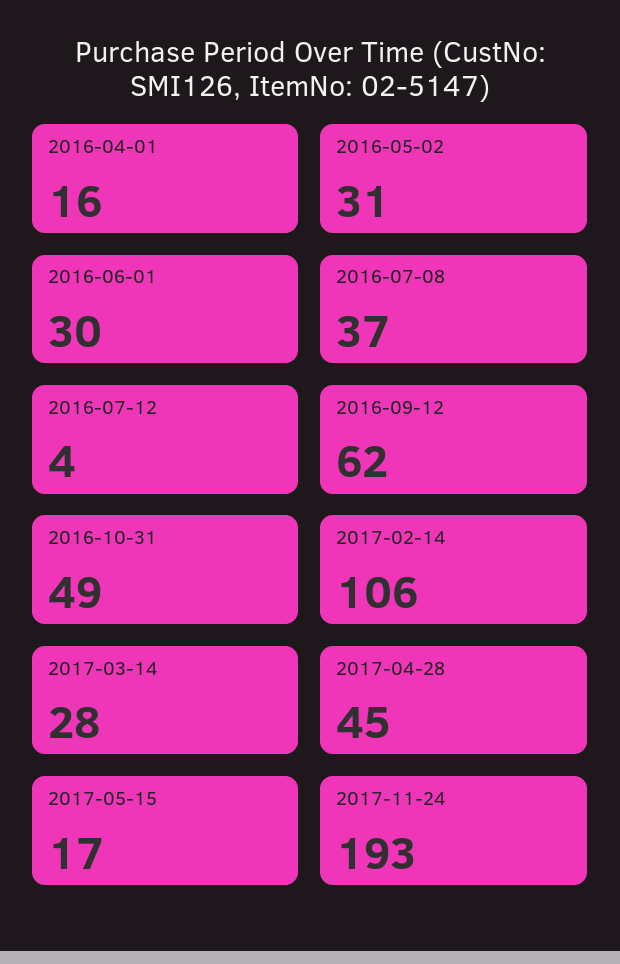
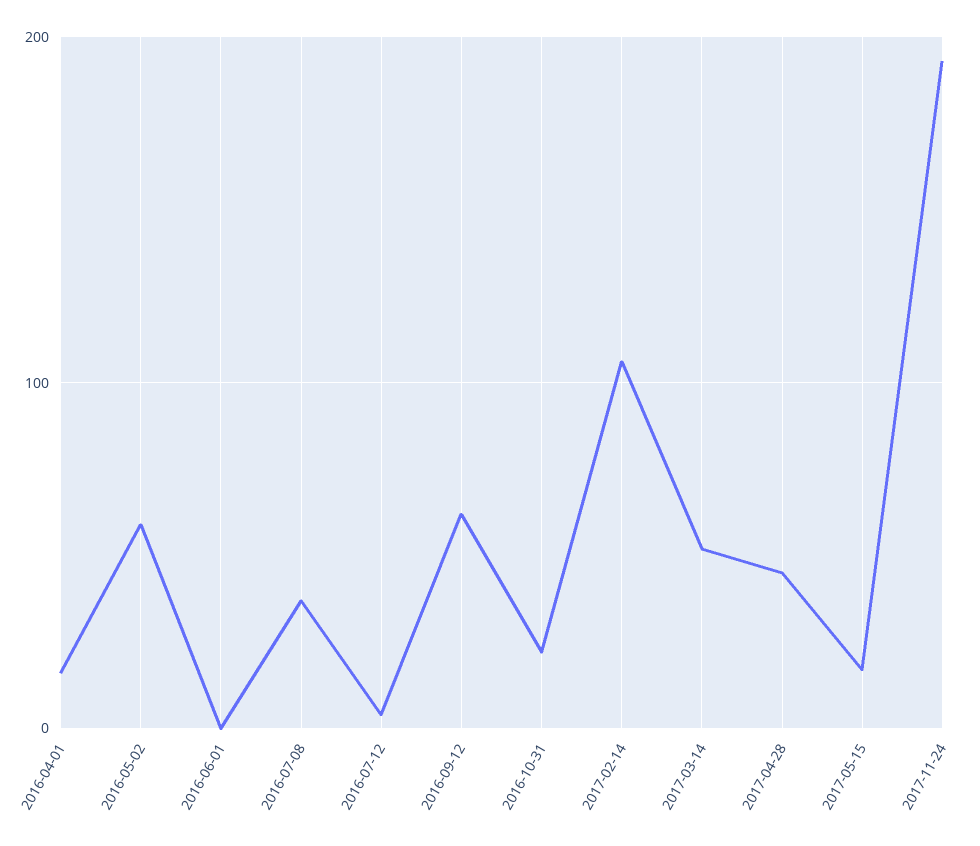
2016-05-02: 31 -> 60
2016-06-01: 30 -> 0
2016-10-31: 49 -> 20
2017-03-14: 28 -> 50

